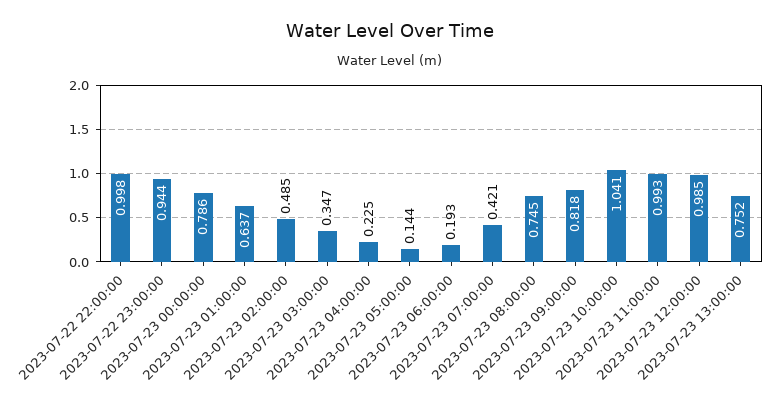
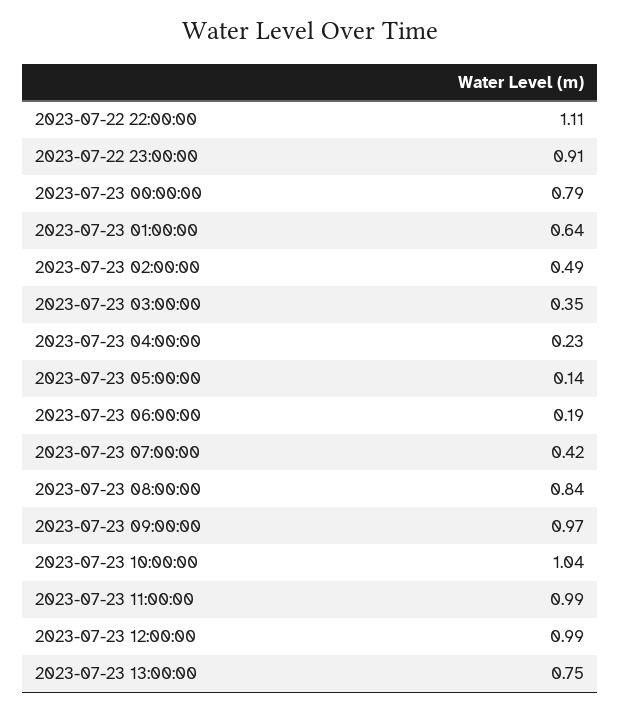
2023-07-22 22:00:00: 0.998 -> 1.11
2023-07-22 23:00:00: 0.944 -> 0.91
2023-07-23 08:00:00: 0.745 -> 0.84
2023-07-23 09:00:00: 0.818 -> 0.97

